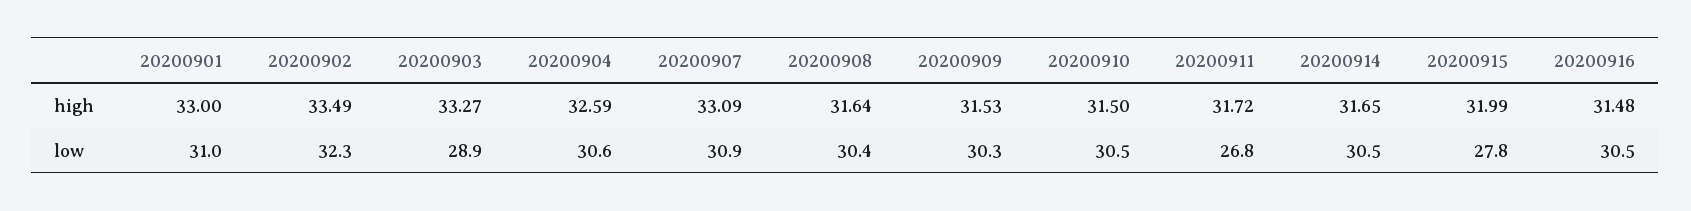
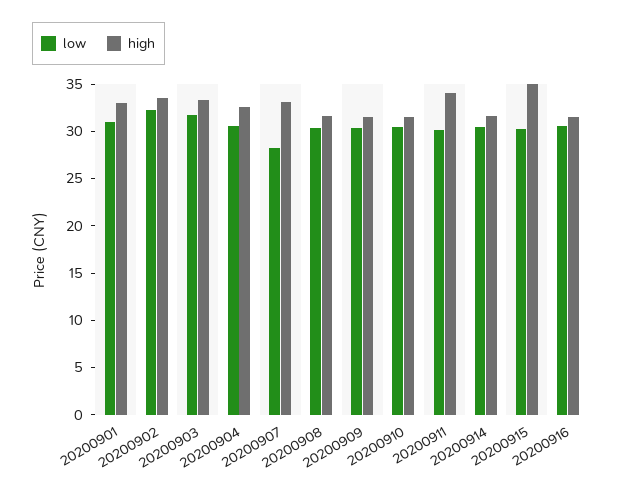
high, 20200911: 31.72 -> 34
high, 20200915: 31.99 -> 35
low, 20200903: 28.9 -> 32
low, 20200907: 30.9 -> 28
low, 20200911: 26.8 -> 30
low, 20200915: 27.8 -> 30

